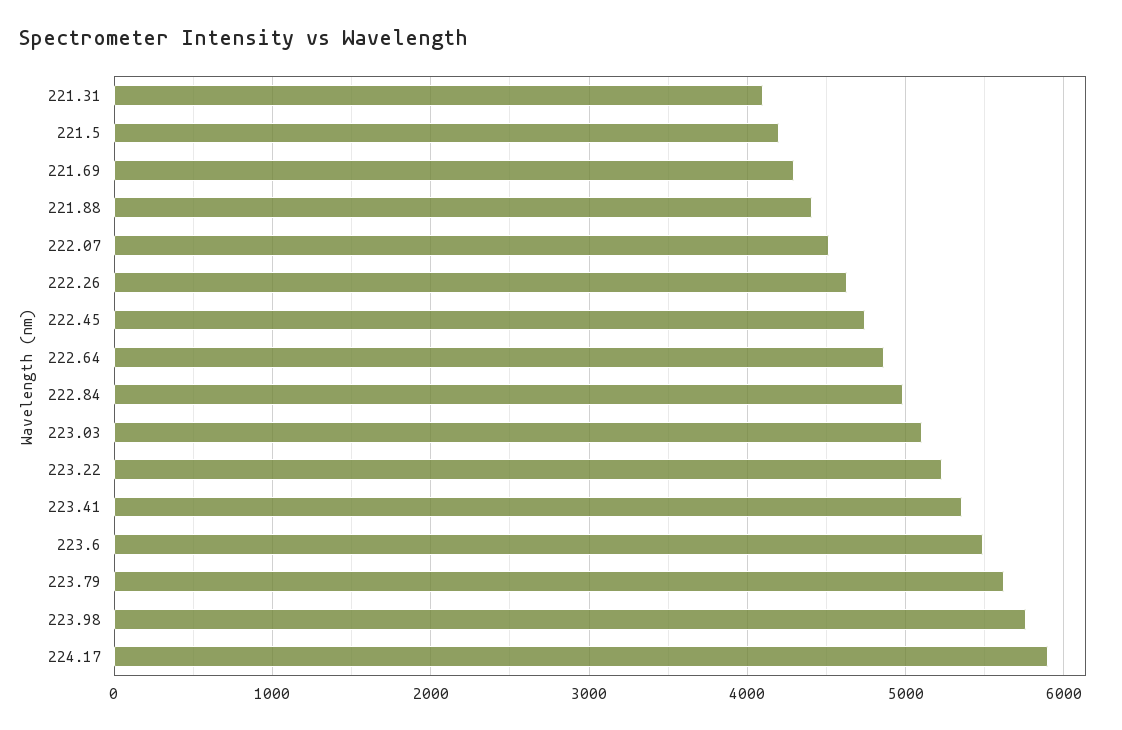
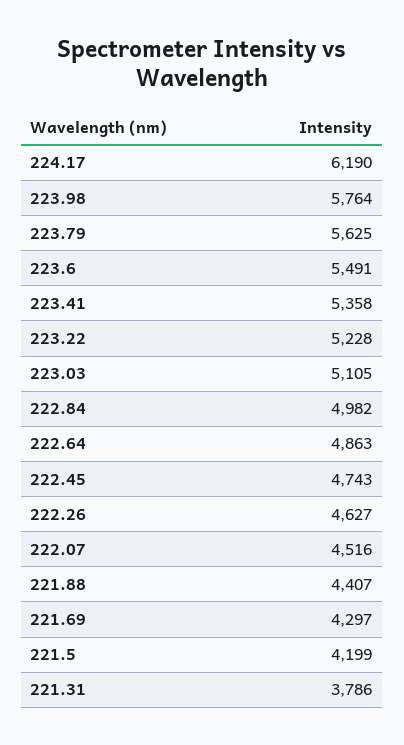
221.31: 4100 -> 3786
224.17: 5900 -> 6190

